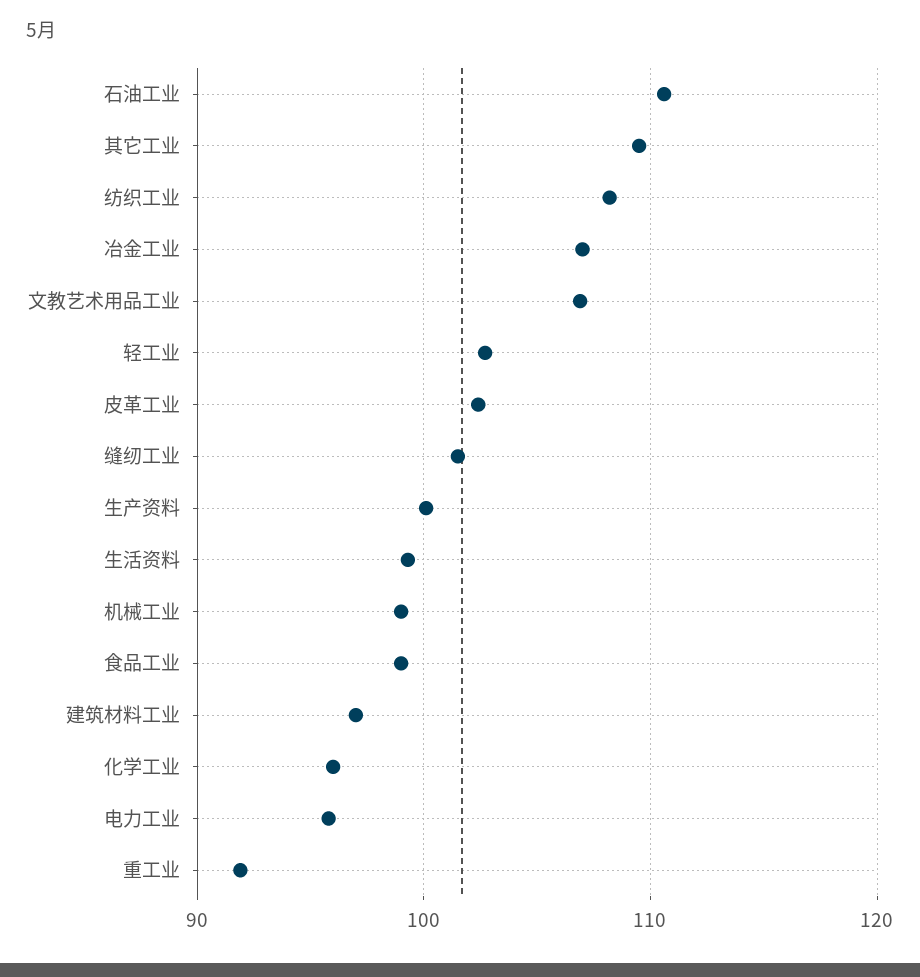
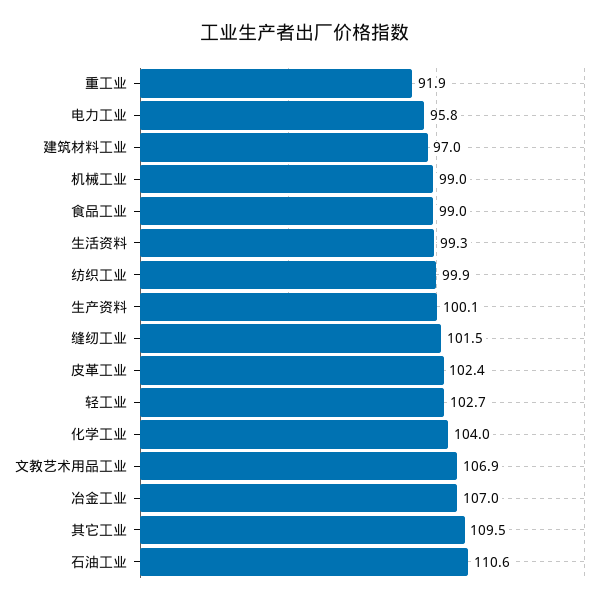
纺织工业: 108 -> 99.9
化学工业: 96 -> 104

